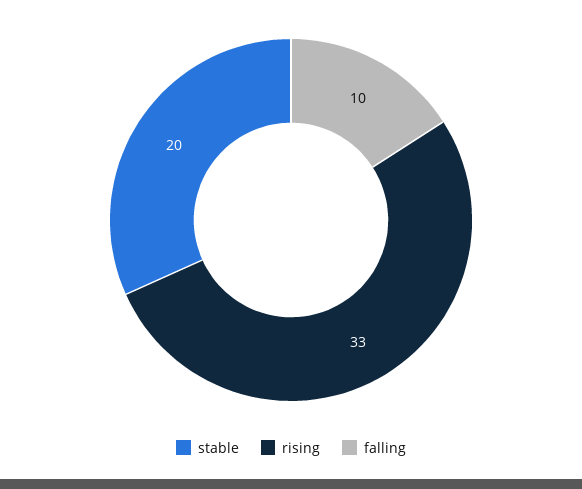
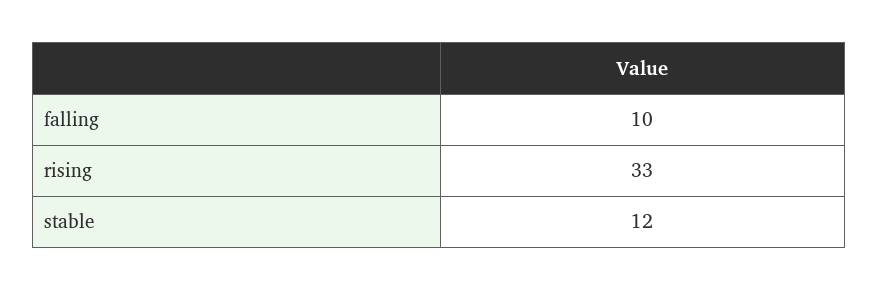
stable: 20 -> 12

